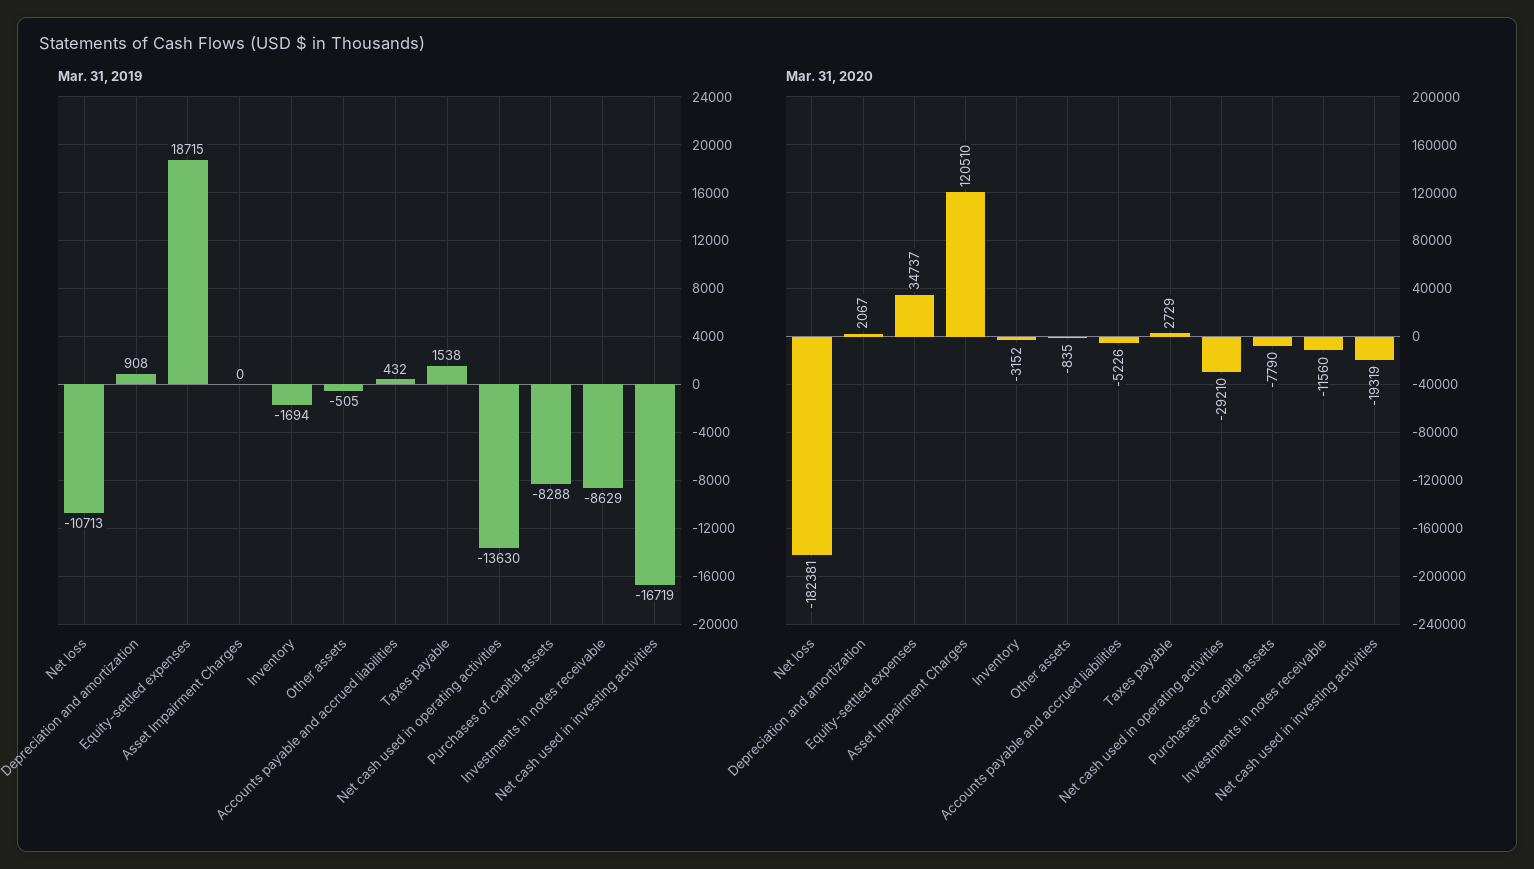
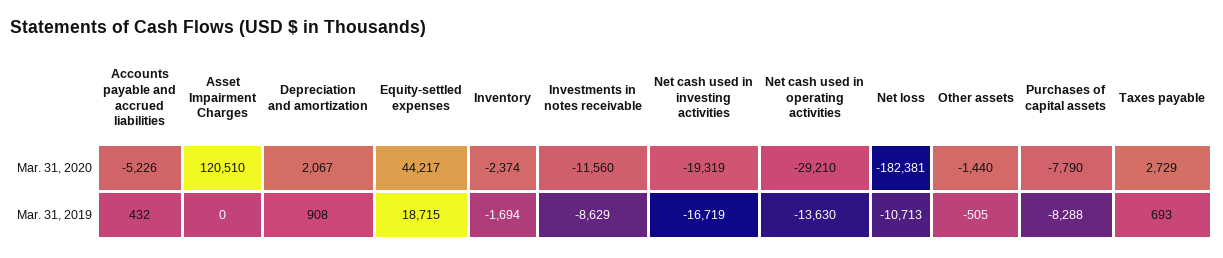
Mar. 31, 2019, Taxes payable: 1538 -> 693
Mar. 31, 2020, Equity-settled expenses: 34737 -> 44217
Mar. 31, 2020, Inventory: -3152 -> -2374
Mar. 31, 2020, Other assets: -835 -> -1440

